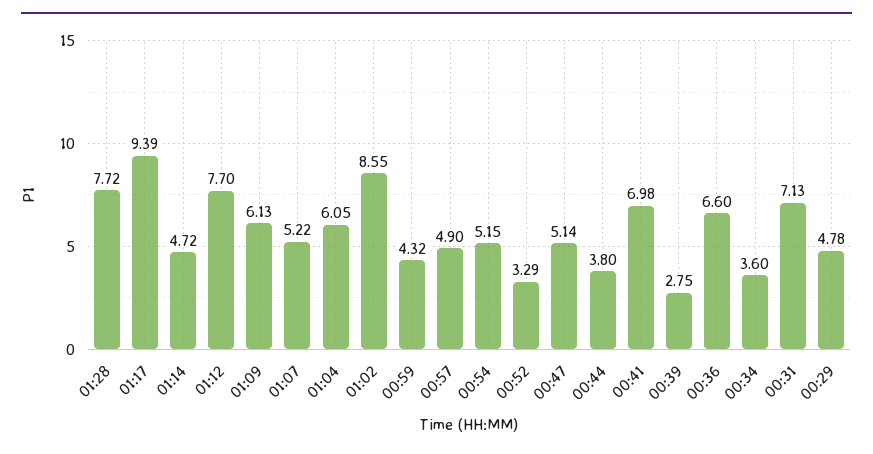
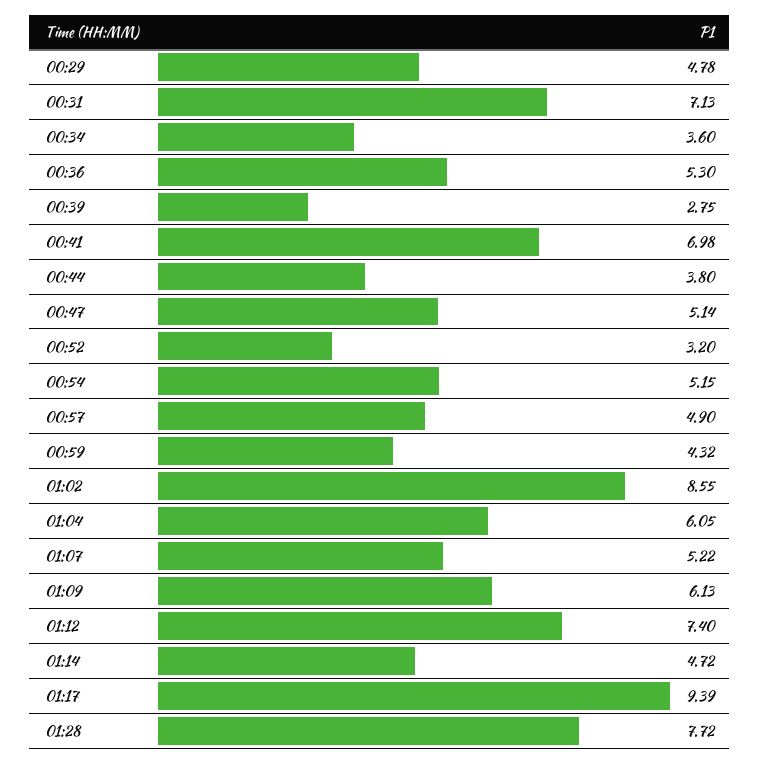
01:12: 7.7 -> 7.4
00:52: 3.29 -> 3.2
00:36: 6.6 -> 5.3

